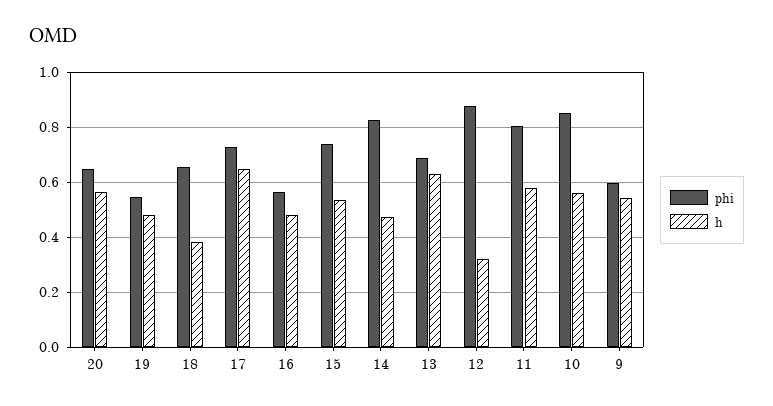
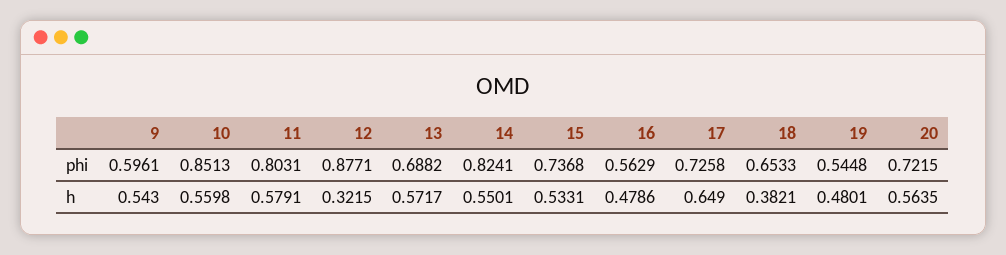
phi, 20: 0.65 -> 0.7215
h, 14: 0.475 -> 0.5501
h, 13: 0.625 -> 0.5717

